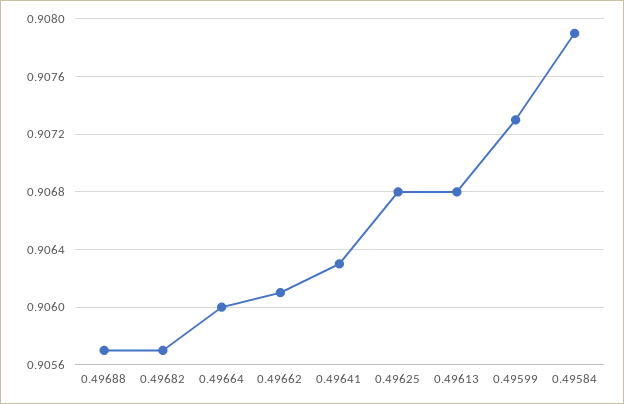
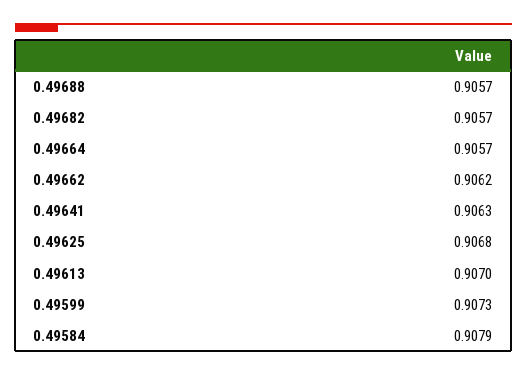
0.49664: 0.906 -> 0.9057
0.49662: 0.9061 -> 0.9062
0.49613: 0.9068 -> 0.907

